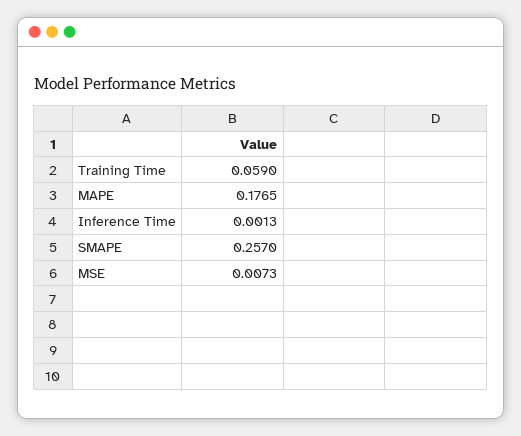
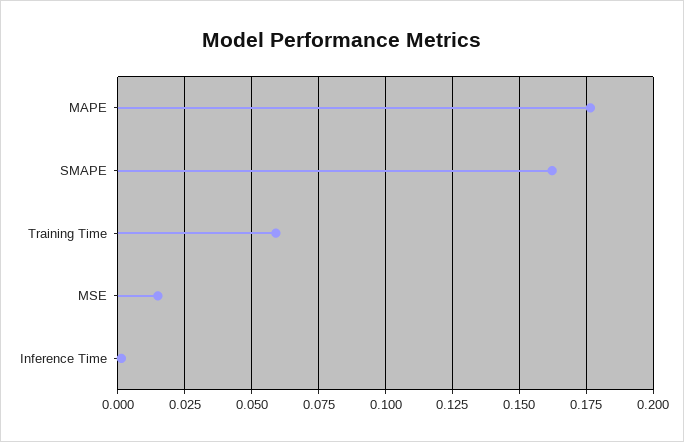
SMAPE: 0.257 -> 0.1625
MSE: 0.0073 -> 0.015

